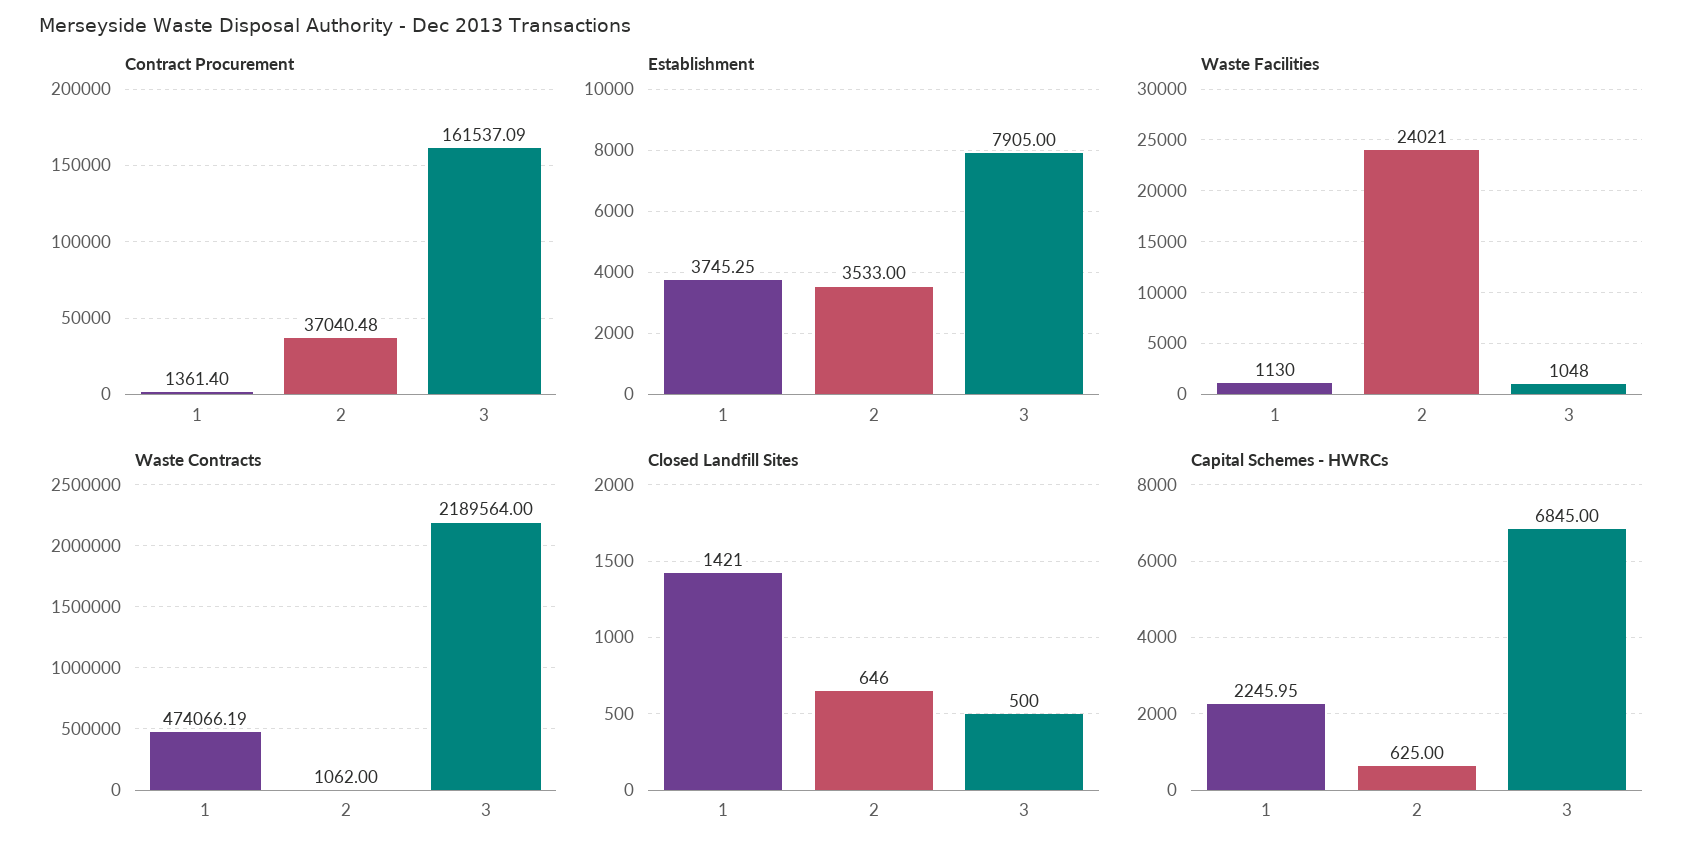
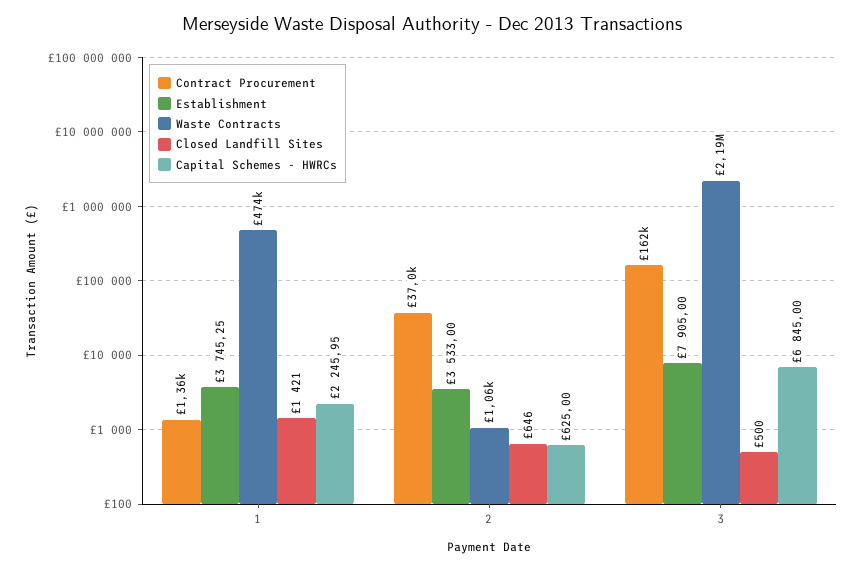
Waste Facilities, 1: 1130 -> none
Waste Facilities, 2: 24021 -> none
Waste Facilities, 3: 1048 -> none

